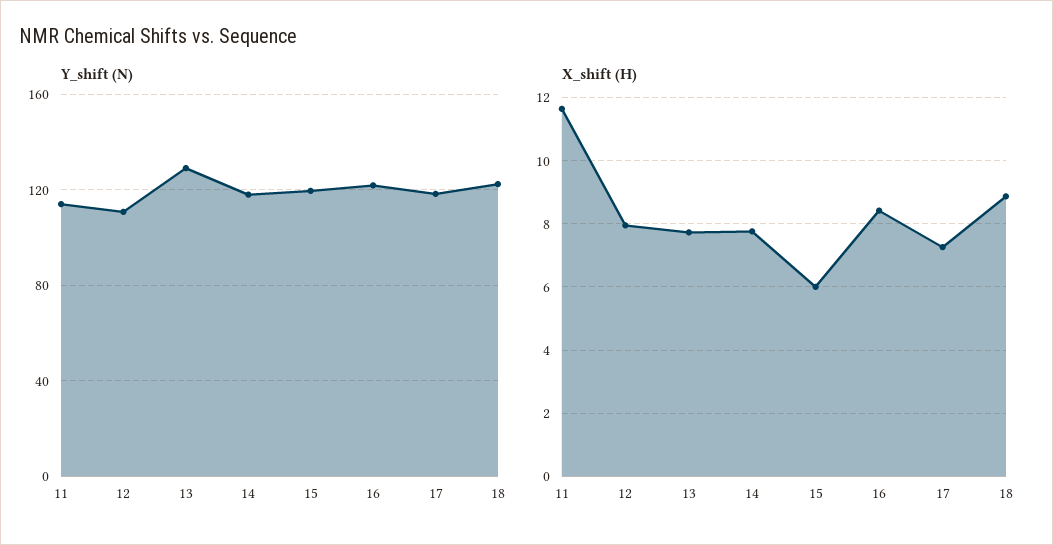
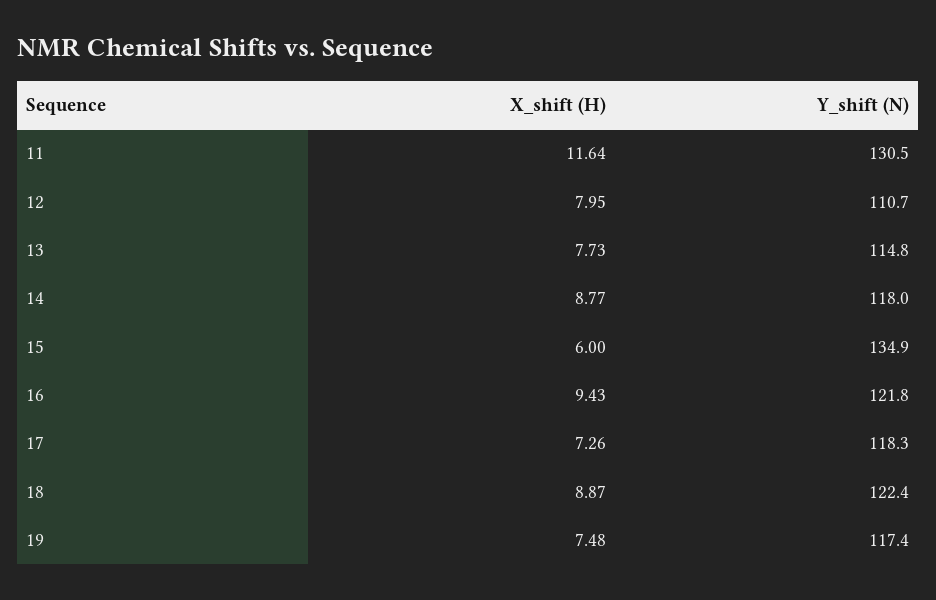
Y_shift (N), 11: 115 -> 130.5
Y_shift (N), 13: 130 -> 114.8
Y_shift (N), 15: 120 -> 134.9
X_shift (H), 14: 7.8 -> 8.77
X_shift (H), 16: 8.4 -> 9.43
X_shift (H), 19: none -> 7.48
Y_shift (N), 19: none -> 117.4

